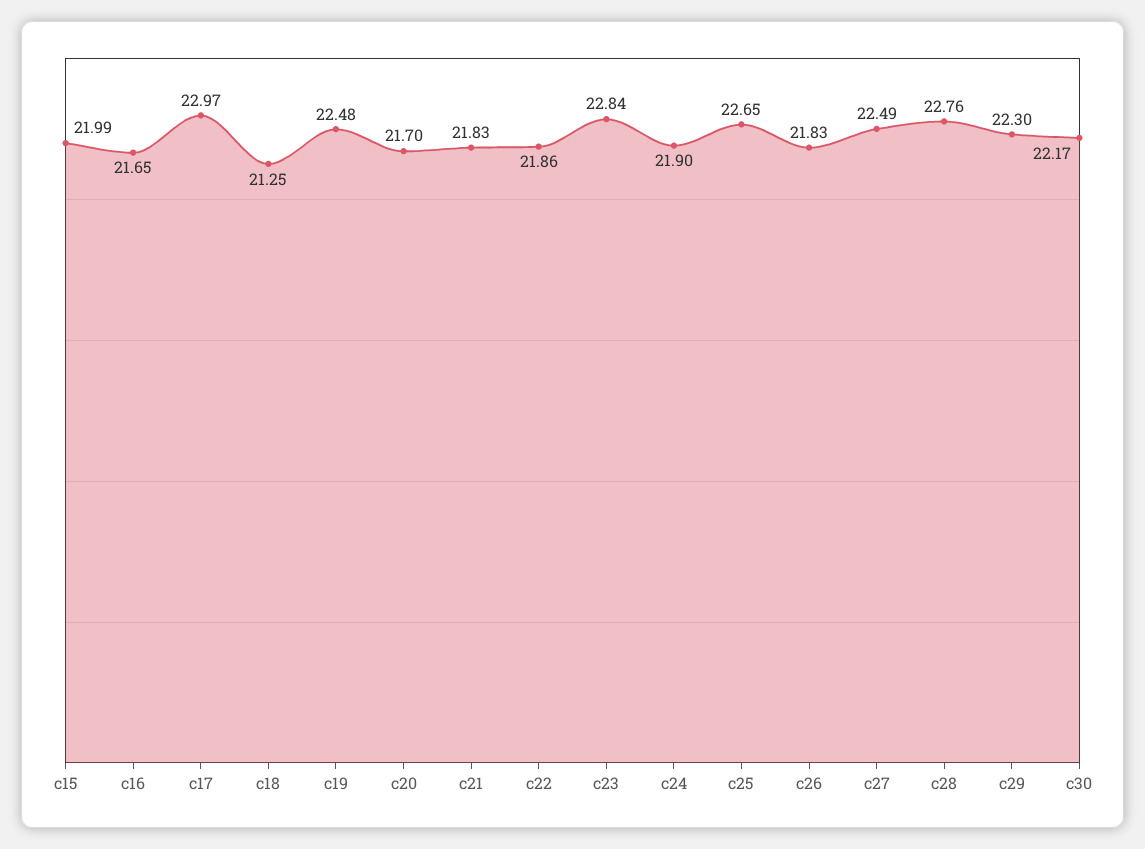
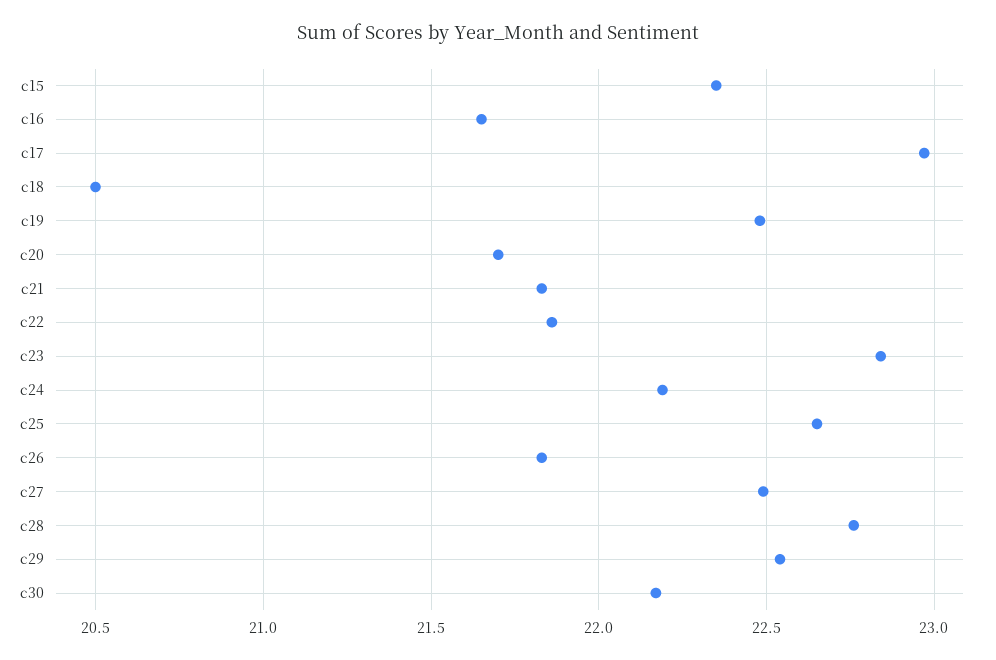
c15: 21.99 -> 22.35
c18: 21.25 -> 20.5
c24: 21.9 -> 22.2
c29: 22.3 -> 22.55

